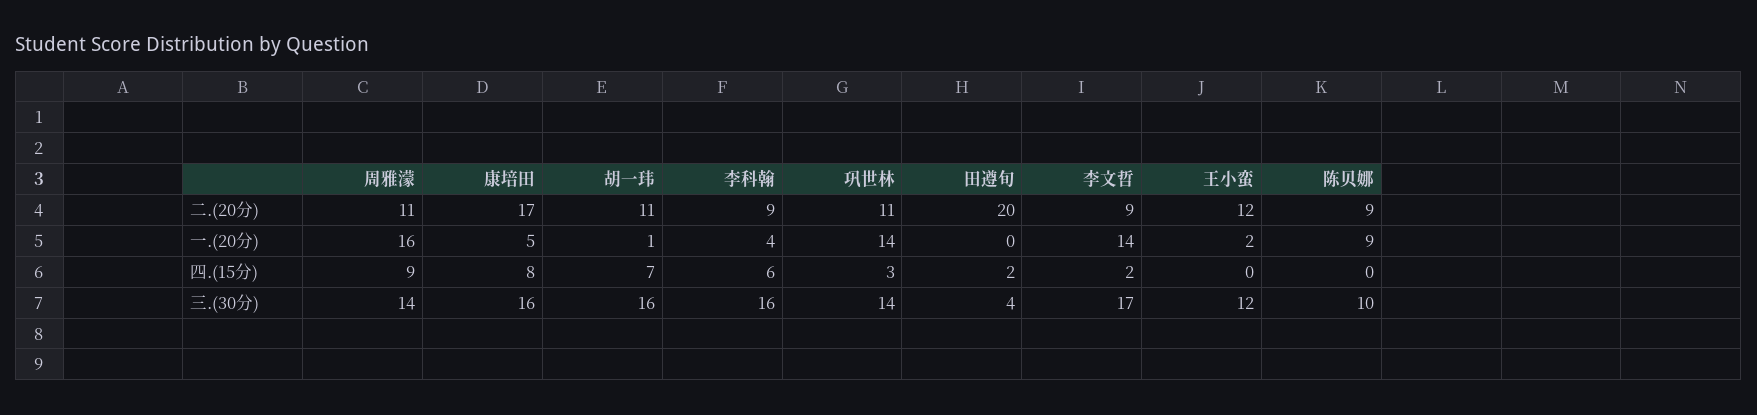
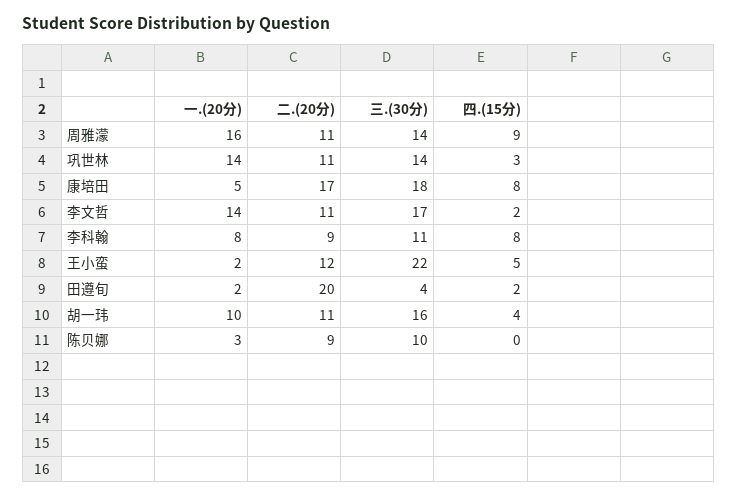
李文哲, 二.(20分): 9 -> 11
胡一玮, 一.(20分): 1 -> 10
李科翰, 一.(20分): 4 -> 8
田遵旬, 一.(20分): 0 -> 2
陈贝娜, 一.(20分): 9 -> 3
胡一玮, 四.(15分): 7 -> 4
李科翰, 四.(15分): 6 -> 8
王小蛮, 四.(15分): 0 -> 5
康培田, 三.(30分): 16 -> 18
李科翰, 三.(30分): 16 -> 11
王小蛮, 三.(30分): 12 -> 22

